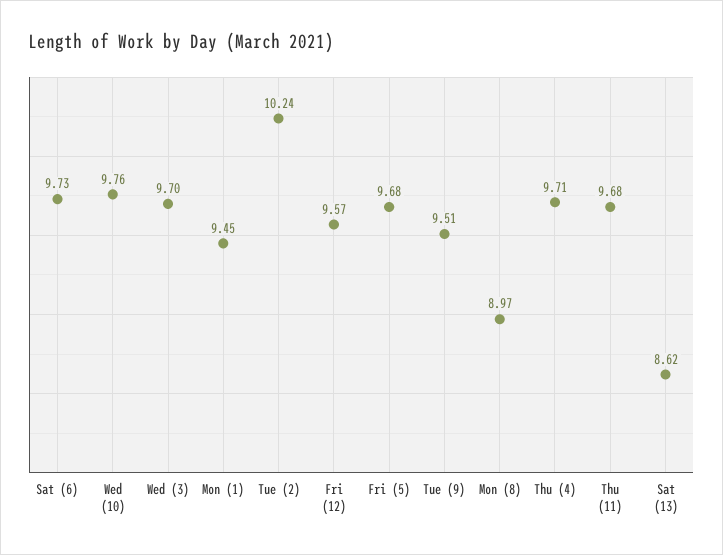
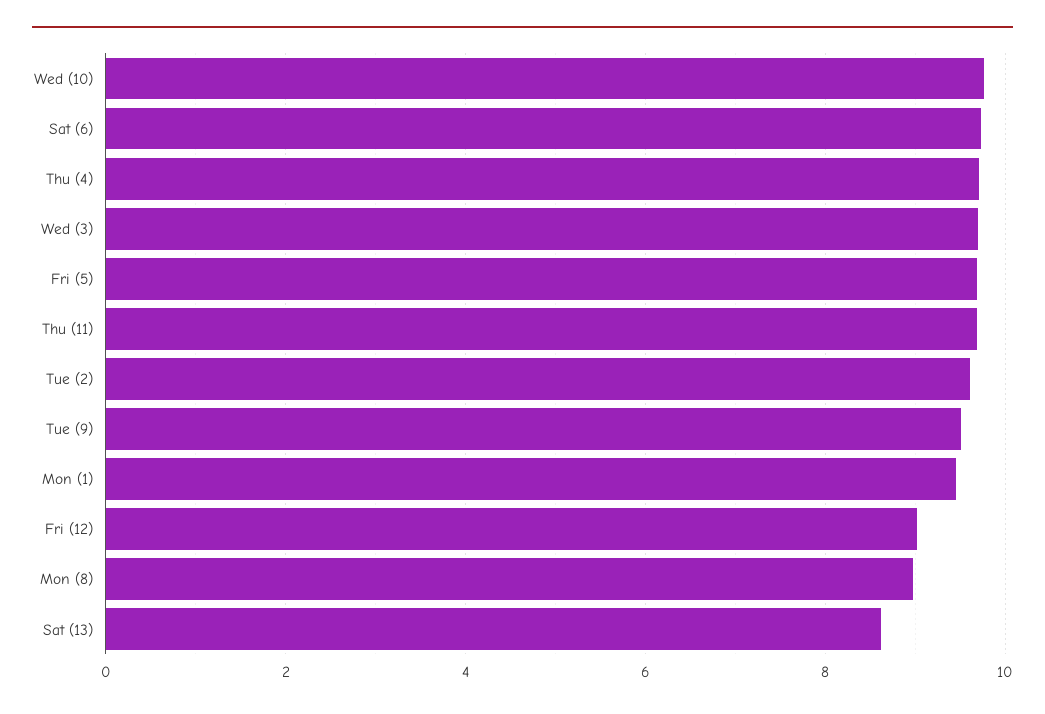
Tue (2): 10.24 -> 9.6
Fri (12): 9.57 -> 9

